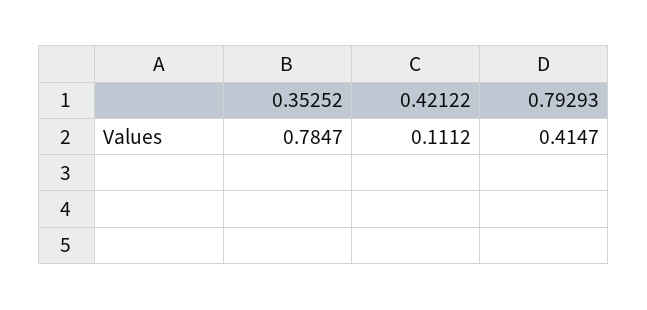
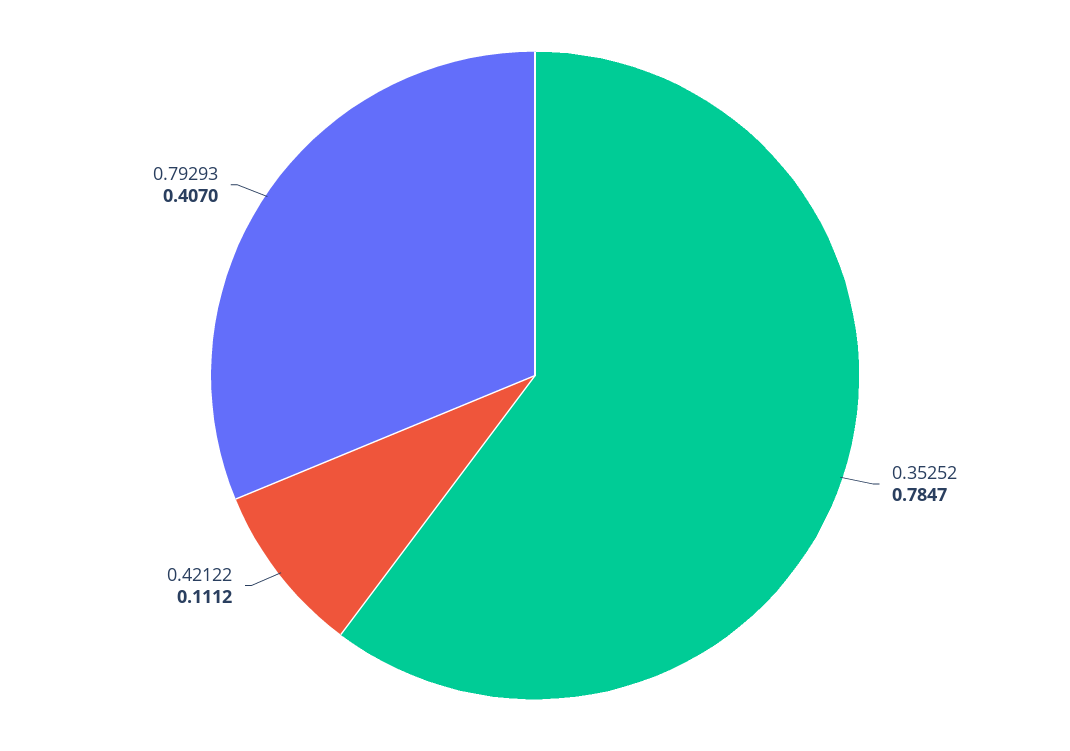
0.79293: 0.4147 -> 0.407

